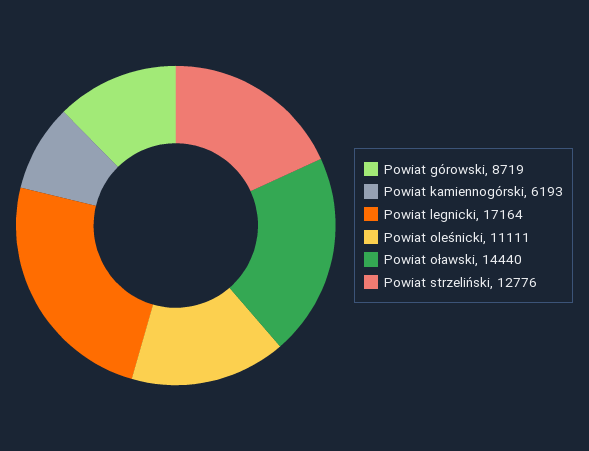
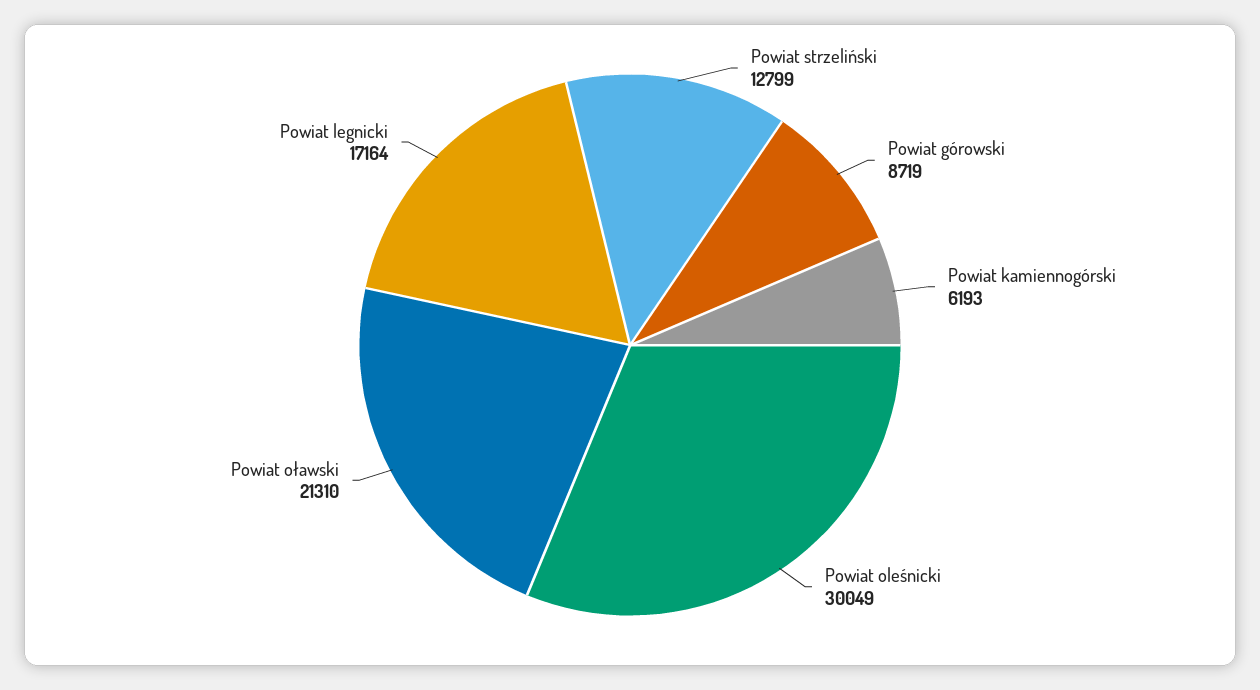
Powiat oleśnicki: 11111 -> 30049
Powiat oławski: 14440 -> 21310
Powiat strzeliński: 12776 -> 12799

